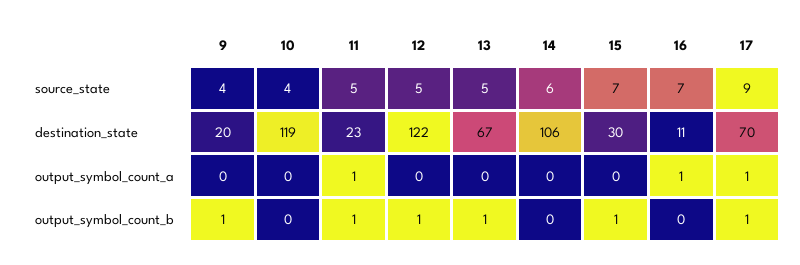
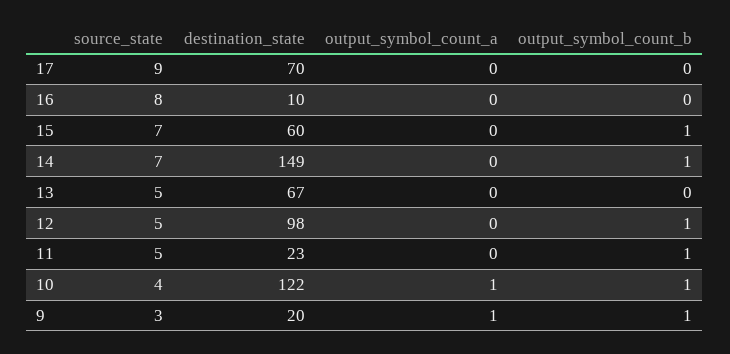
9, source_state: 4 -> 3
14, source_state: 6 -> 7
16, source_state: 7 -> 8
10, destination_state: 119 -> 122
12, destination_state: 122 -> 98
14, destination_state: 106 -> 149
15, destination_state: 30 -> 60
16, destination_state: 11 -> 10
9, output_symbol_count_a: 0 -> 1
10, output_symbol_count_a: 0 -> 1
11, output_symbol_count_a: 1 -> 0
16, output_symbol_count_a: 1 -> 0
17, output_symbol_count_a: 1 -> 0
10, output_symbol_count_b: 0 -> 1
13, output_symbol_count_b: 1 -> 0
14, output_symbol_count_b: 0 -> 1
17, output_symbol_count_b: 1 -> 0

